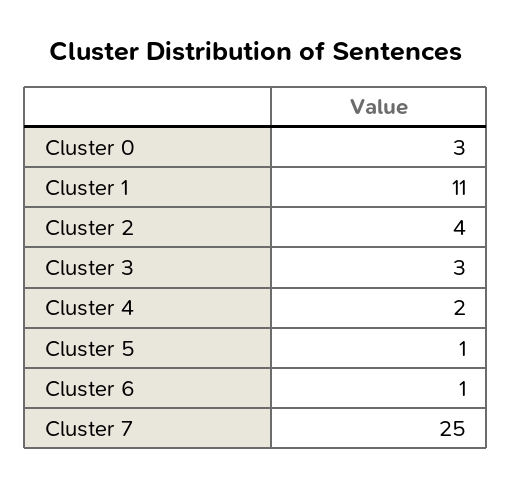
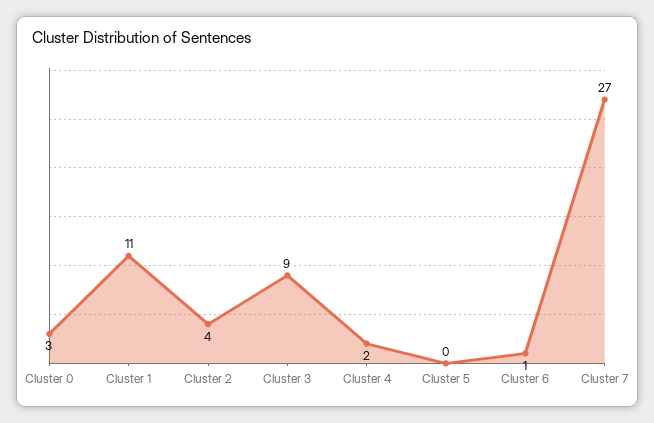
Cluster 3: 3 -> 9
Cluster 5: 1 -> 0
Cluster 7: 25 -> 27

